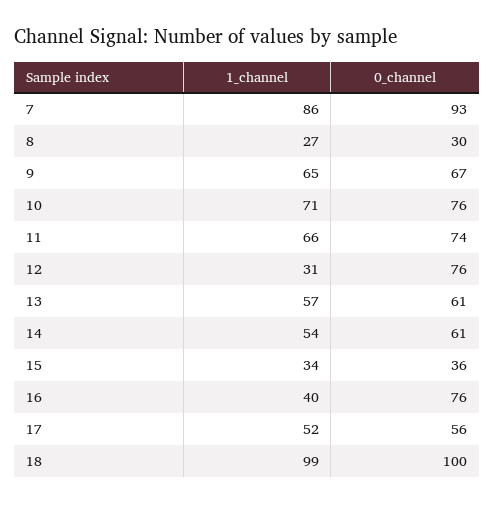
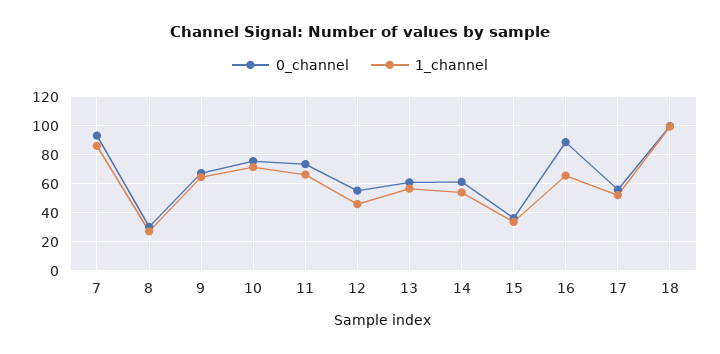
1_channel, 12: 31 -> 45
0_channel, 12: 76 -> 55
1_channel, 16: 40 -> 65
0_channel, 16: 76 -> 90

